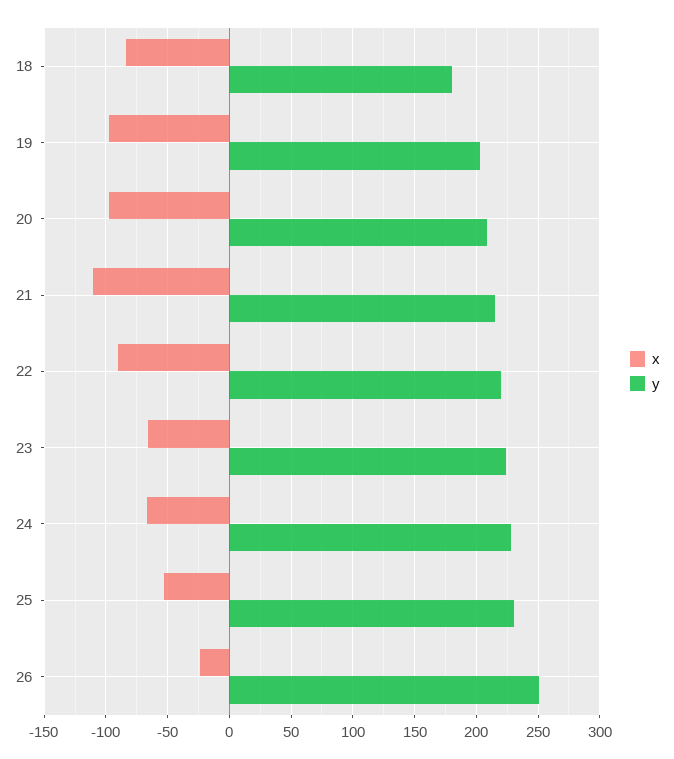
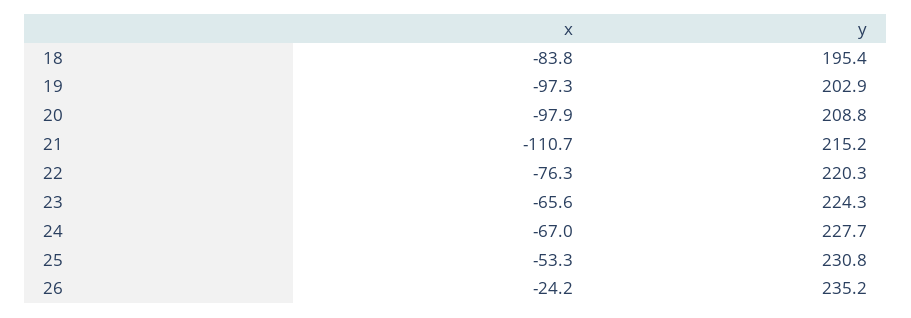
y, 18: 180 -> 195.4
x, 22: -90 -> -76.3
y, 26: 250 -> 235.2

